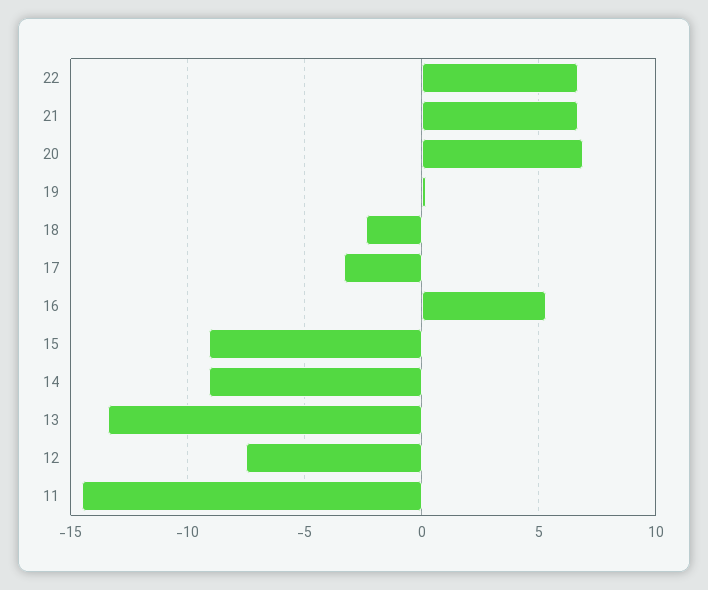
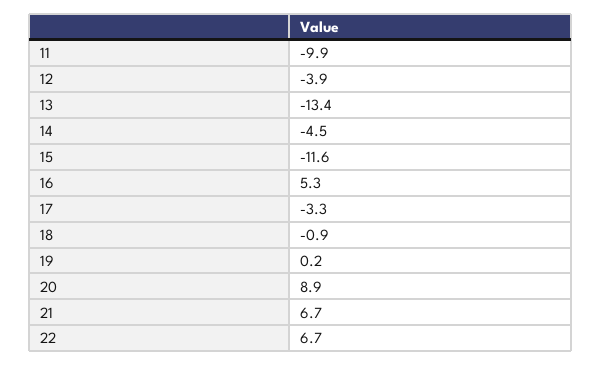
20: 7 -> 8.9
18: -2.5 -> -0.9
15: -9 -> -11.6
14: -9 -> -4.5
12: -7.5 -> -3.9
11: -14.5 -> -9.9

